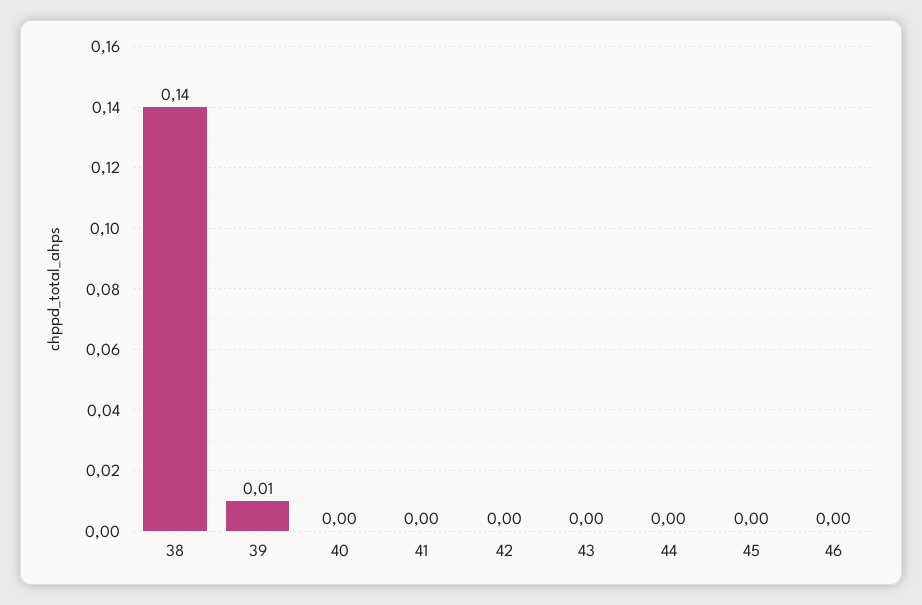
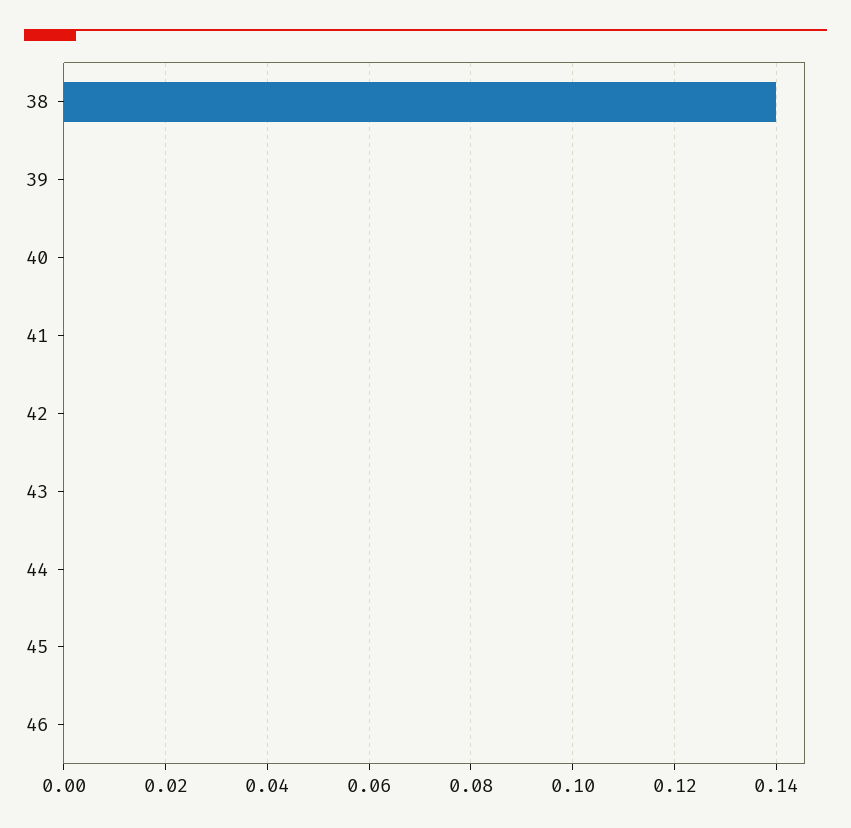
39: 0.01 -> 0

